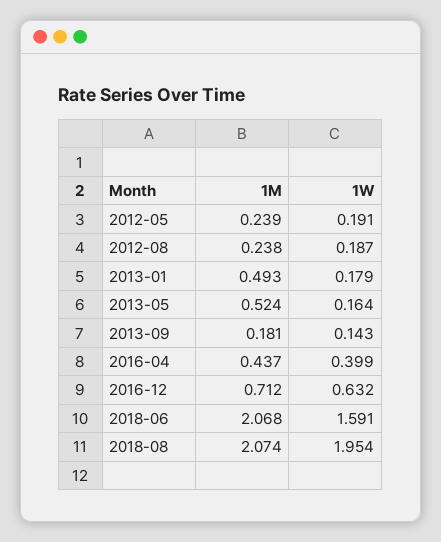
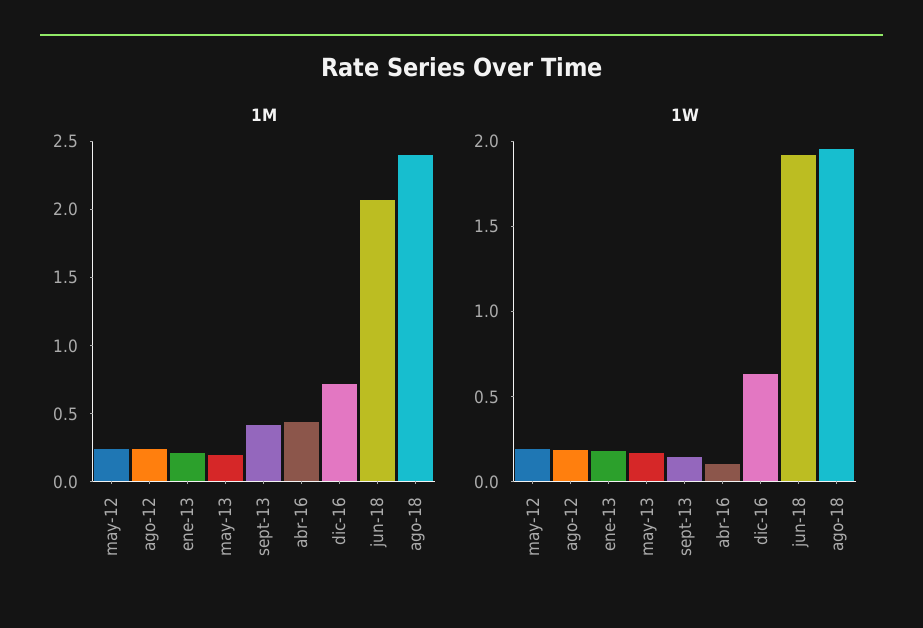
1M, 2013-01: 0.493 -> 0.2
1M, 2013-05: 0.524 -> 0.2
1M, 2013-09: 0.181 -> 0.4
1W, 2016-04: 0.399 -> 0.1
1W, 2018-06: 1.591 -> 1.9
1M, 2018-08: 2.074 -> 2.4

